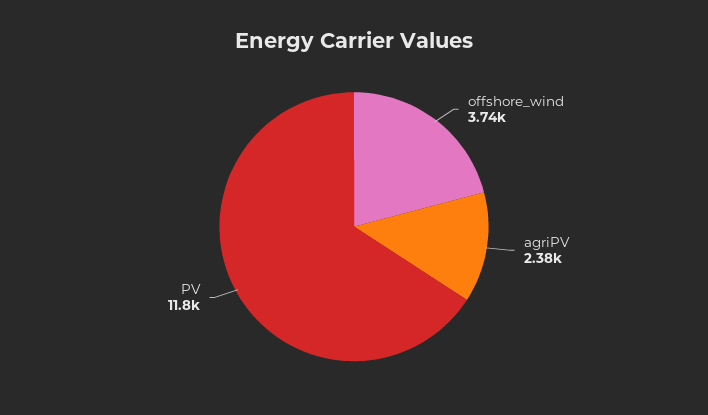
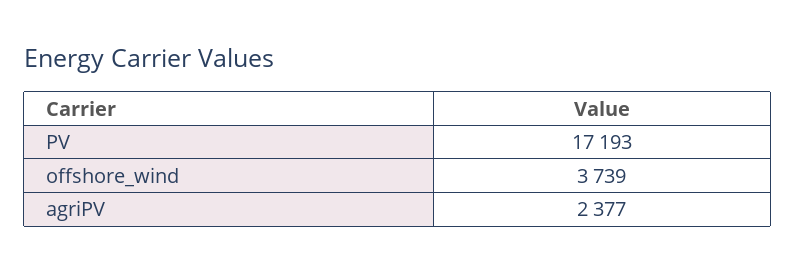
PV: 11800 -> 17193

